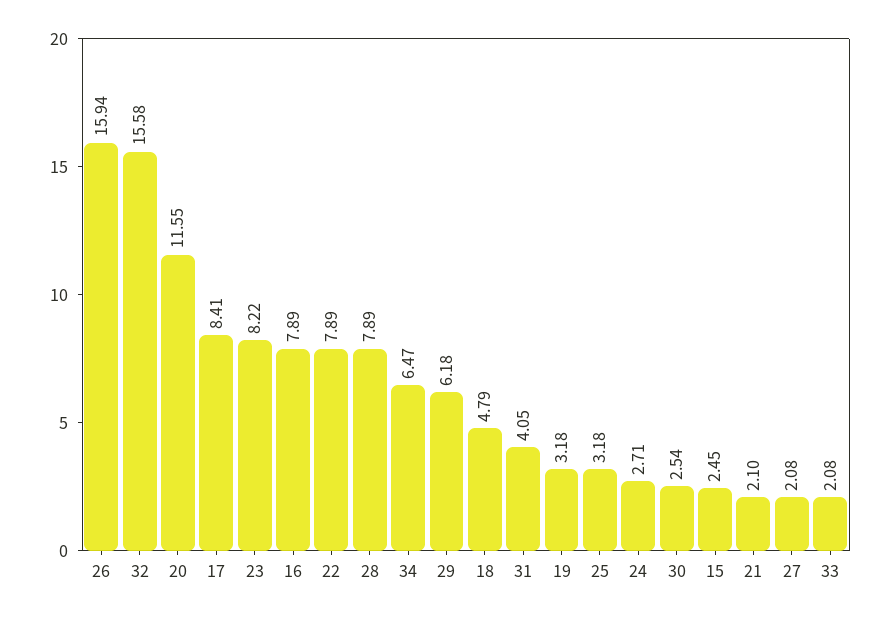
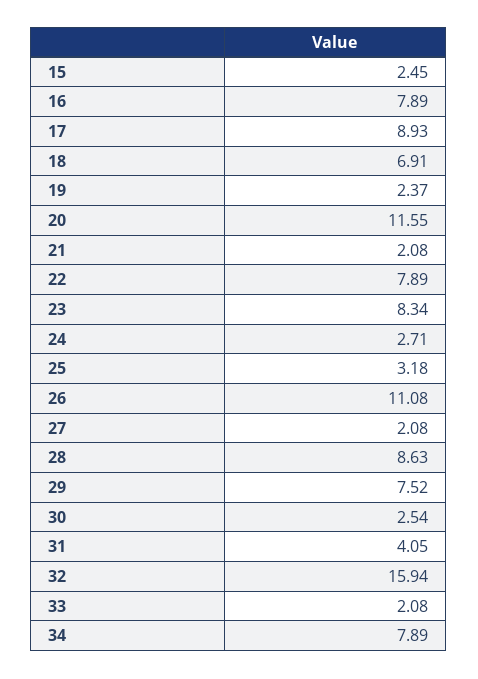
26: 15.94 -> 11.08
32: 15.58 -> 15.94
17: 8.41 -> 8.93
23: 8.22 -> 8.34
28: 7.89 -> 8.63
34: 6.47 -> 7.89
29: 6.18 -> 7.52
18: 4.79 -> 6.91
19: 3.18 -> 2.37
21: 2.1 -> 2.08

